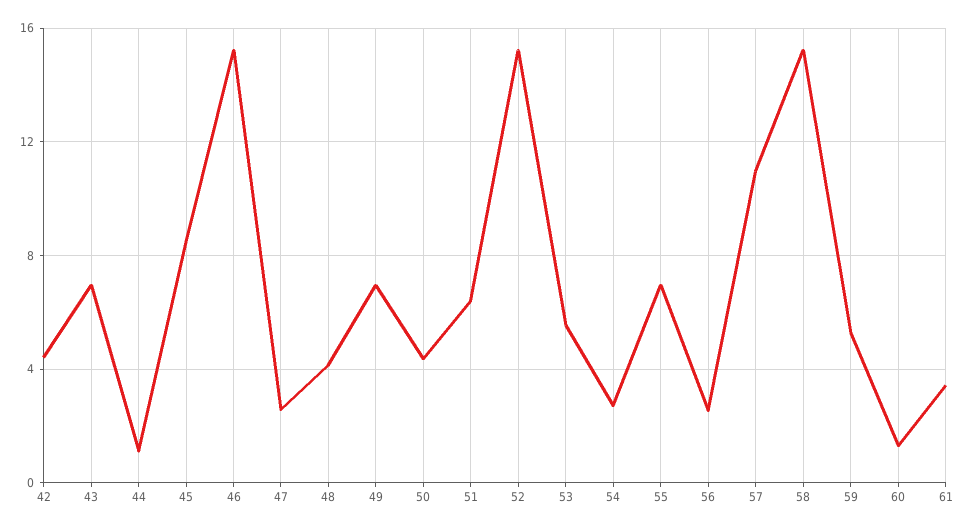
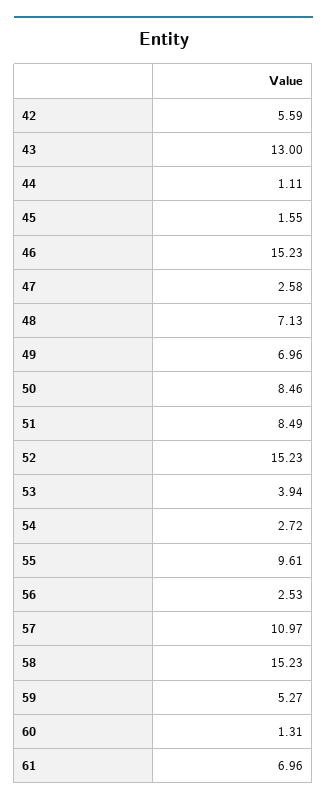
42: 4.5 -> 5.59
43: 7 -> 13
45: 8.5 -> 1.55
48: 4 -> 7.13
50: 4.5 -> 8.46
51: 6.5 -> 8.49
53: 5.5 -> 3.94
55: 7 -> 9.61
61: 3.5 -> 6.96

